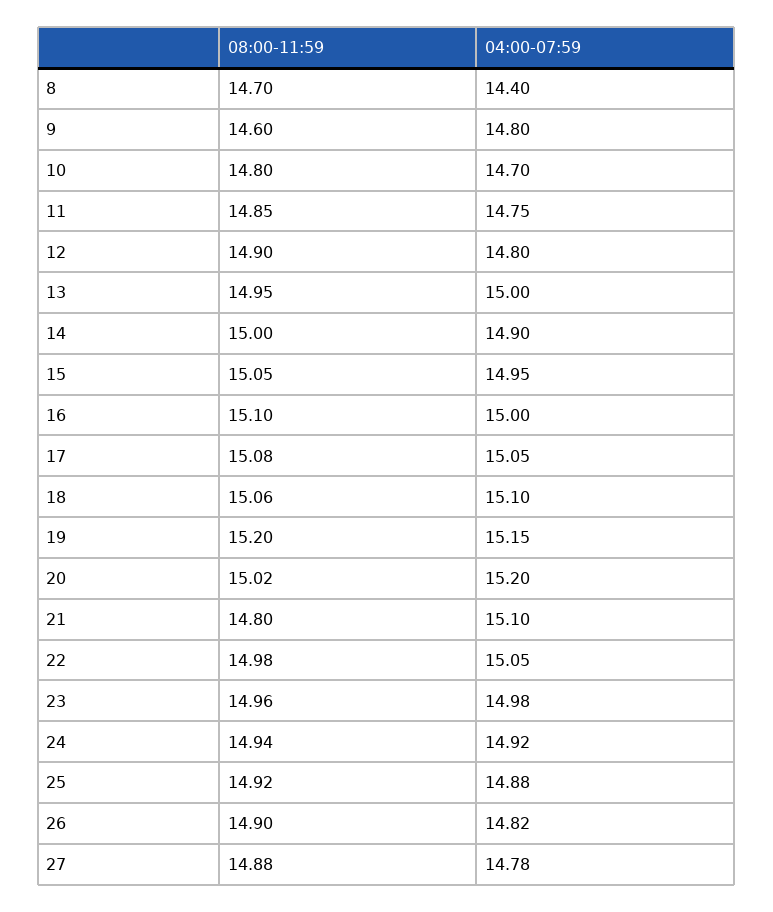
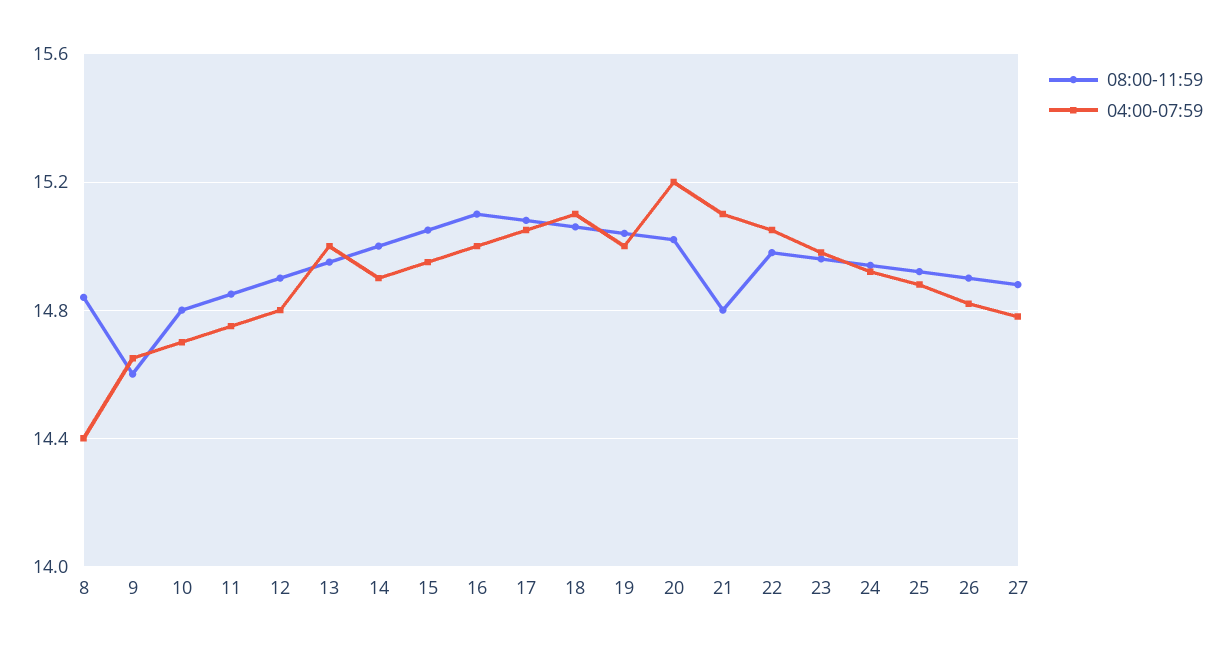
08:00-11:59, 8: 14.7 -> 14.85
04:00-07:59, 9: 14.8 -> 14.65
08:00-11:59, 19: 15.2 -> 15.05
04:00-07:59, 19: 15.15 -> 15

